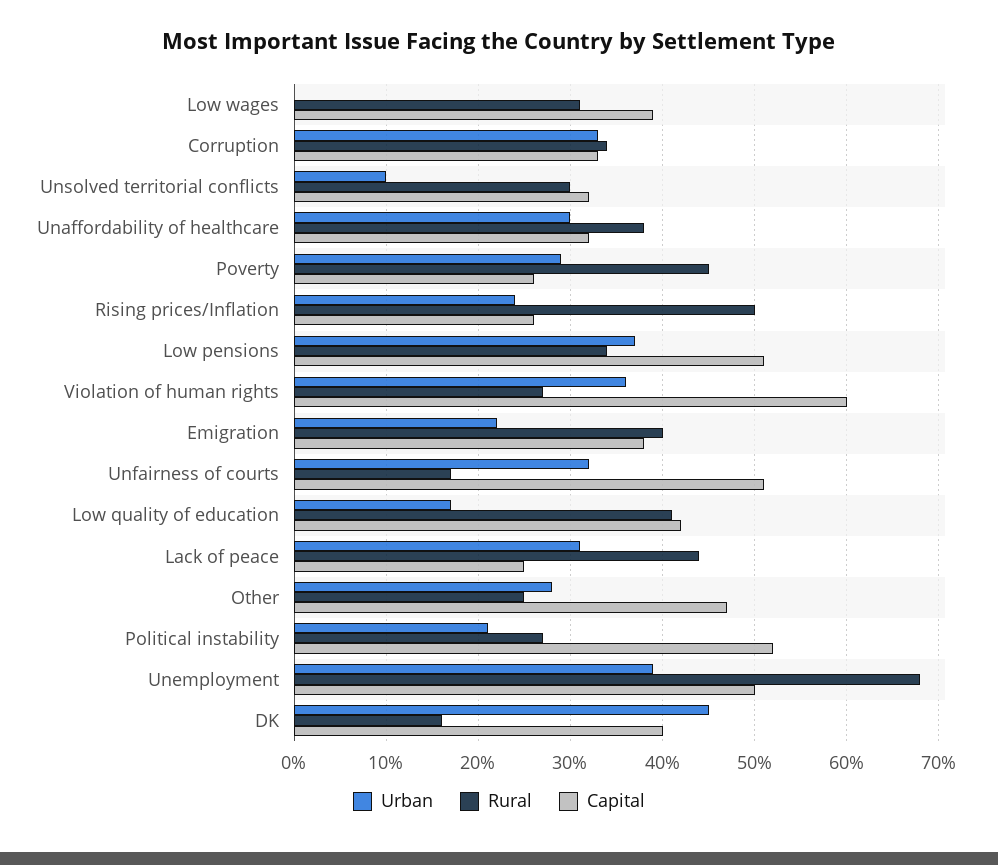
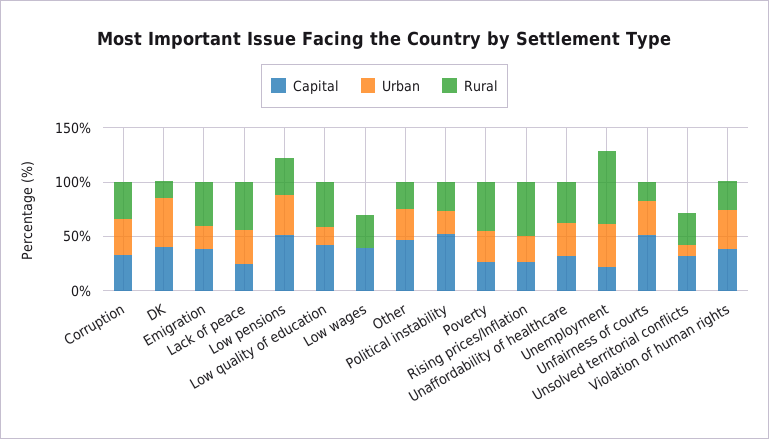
Capital, Violation of human rights: 60 -> 40
Capital, Unemployment: 50 -> 20

